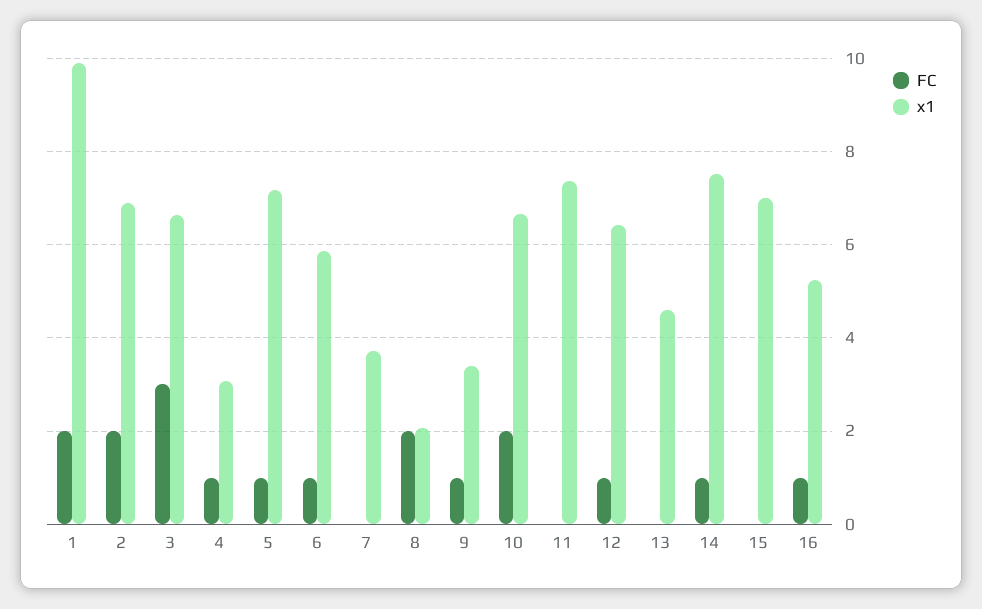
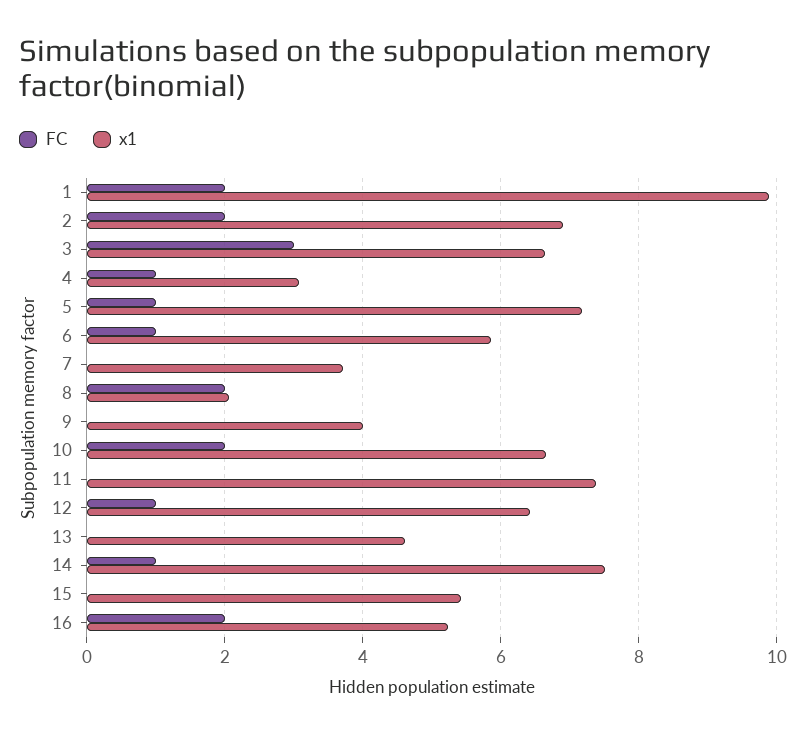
FC, 9: 1 -> 0
x1, 9: 3.4 -> 4
x1, 15: 7 -> 5.4
FC, 16: 1 -> 2

